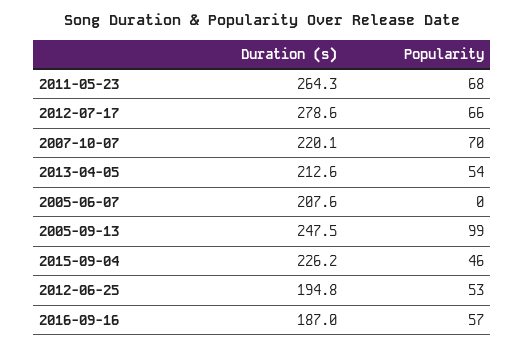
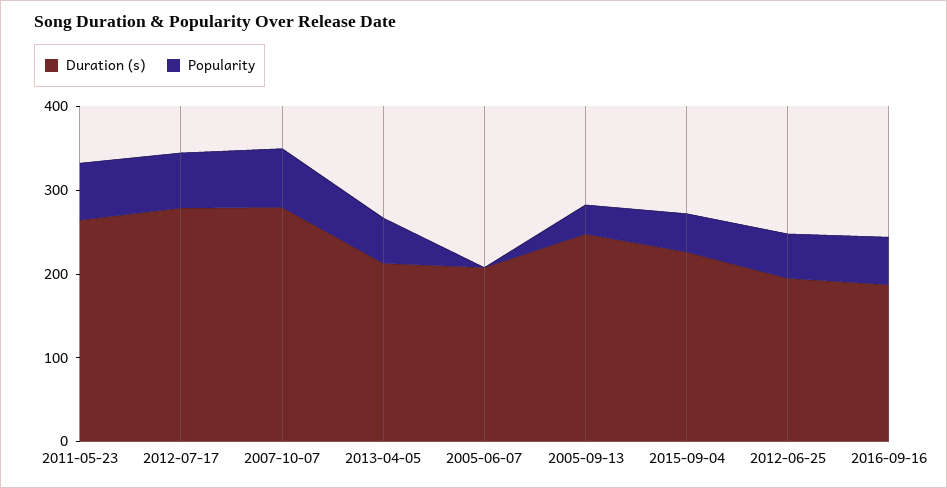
Duration (s), 2007-10-07: 220.1 -> 280
Popularity, 2005-09-13: 99 -> 40

